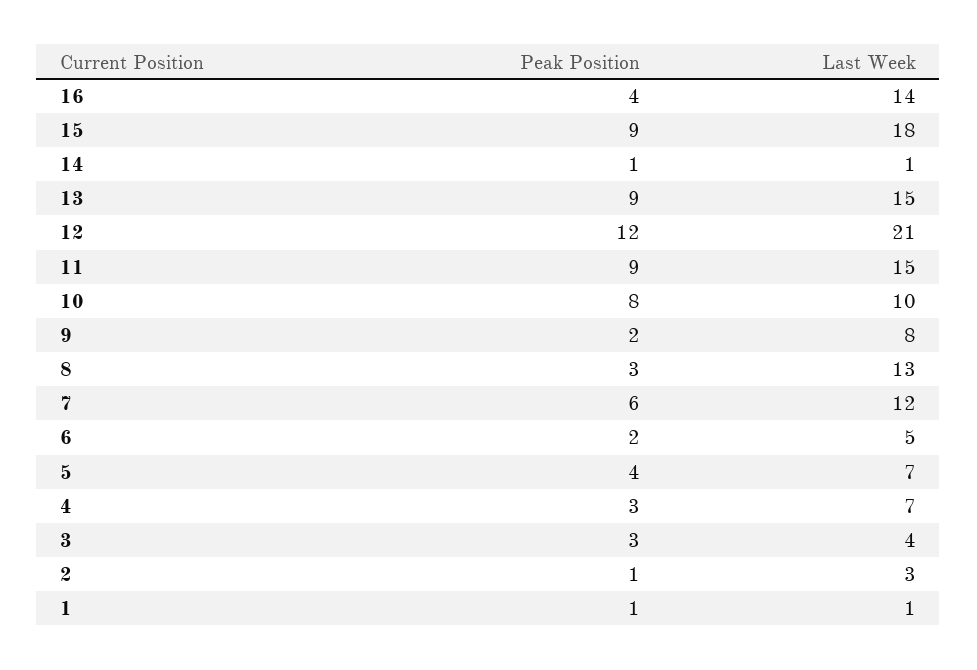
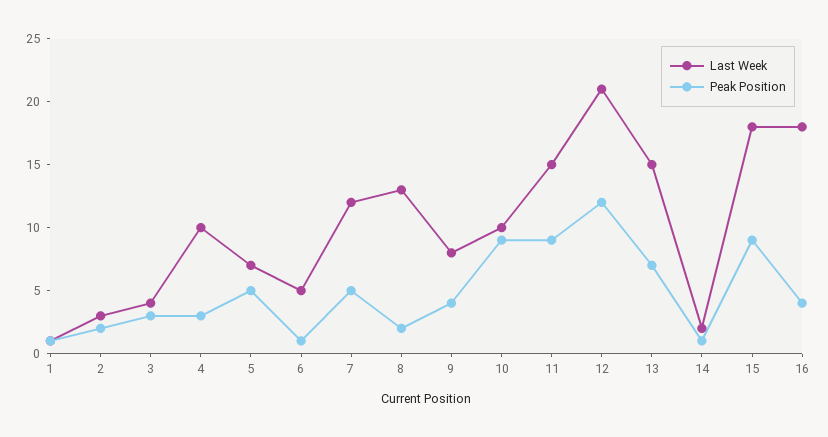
Last Week, 16: 14 -> 18
Last Week, 14: 1 -> 2
Peak Position, 13: 9 -> 7
Peak Position, 10: 8 -> 9
Peak Position, 9: 2 -> 4
Peak Position, 8: 3 -> 2
Peak Position, 7: 6 -> 5
Peak Position, 6: 2 -> 1
Peak Position, 5: 4 -> 5
Last Week, 4: 7 -> 10
Peak Position, 2: 1 -> 2

